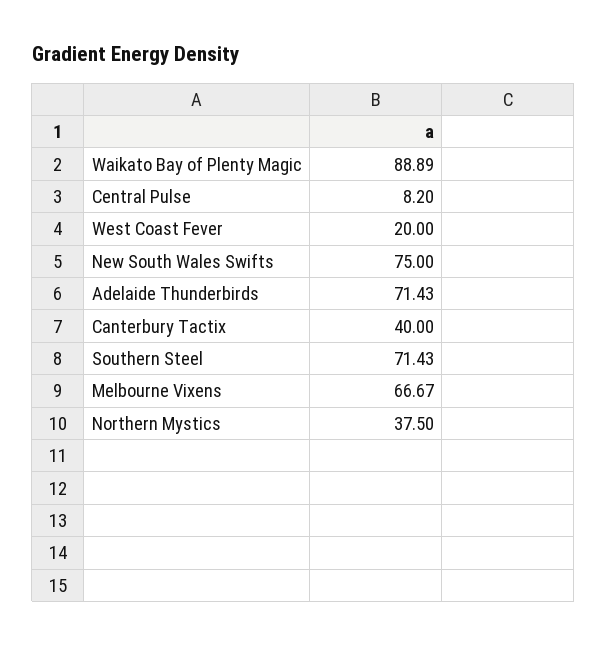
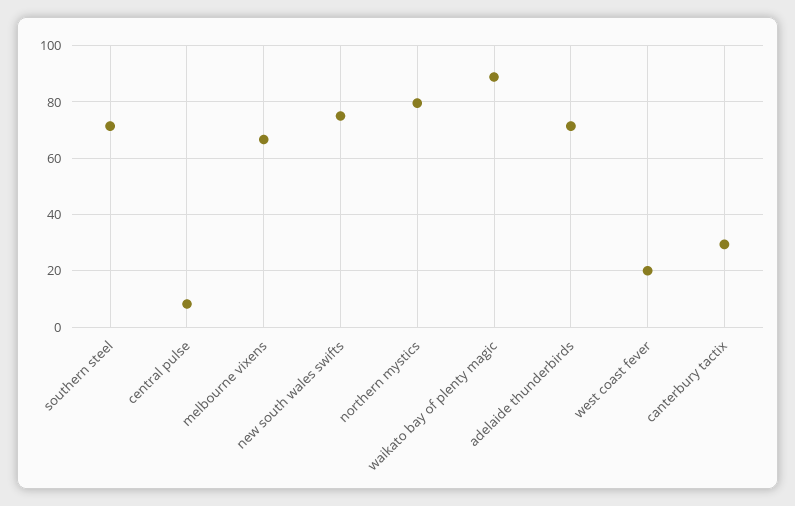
Canterbury Tactix: 40 -> 30
Northern Mystics: 37.5 -> 80

